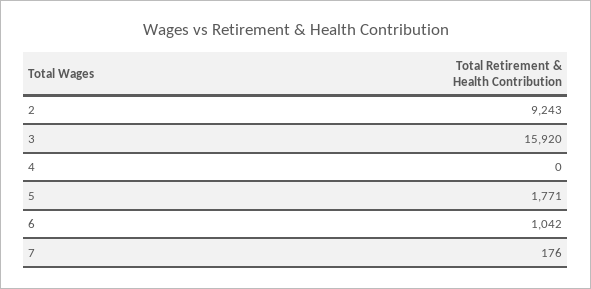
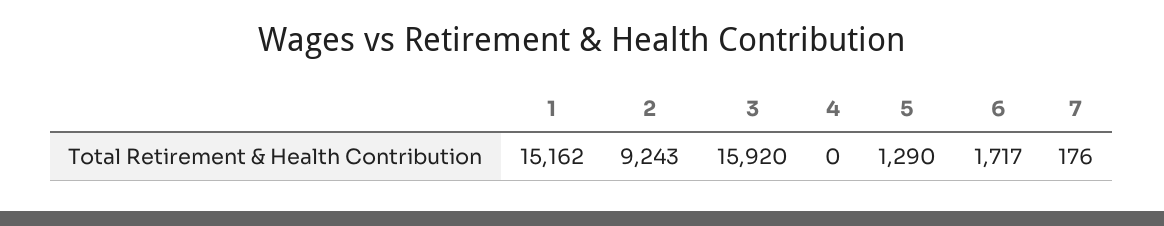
5: 1771 -> 1290
6: 1042 -> 1717
1: none -> 15162

